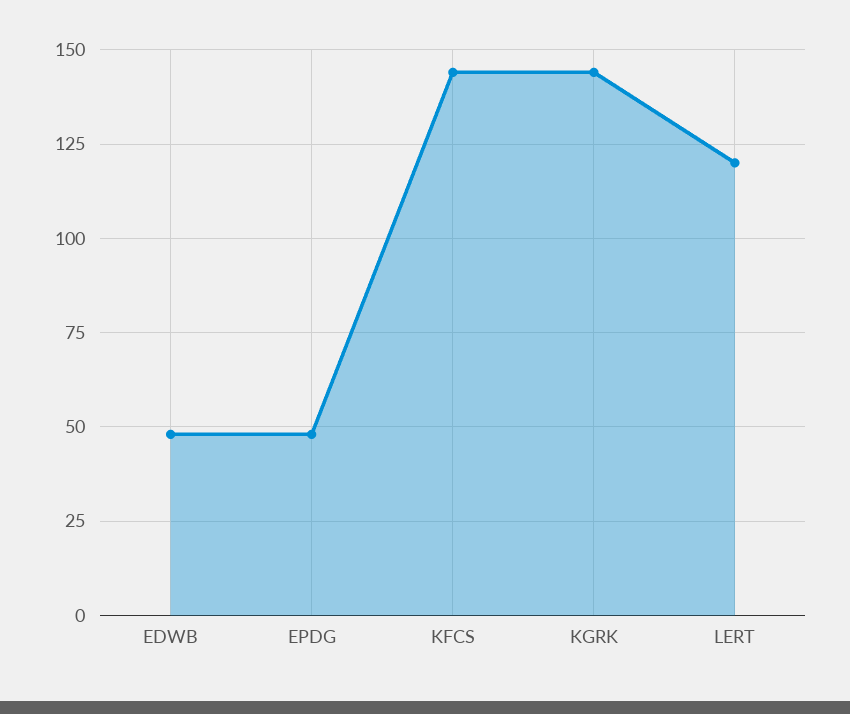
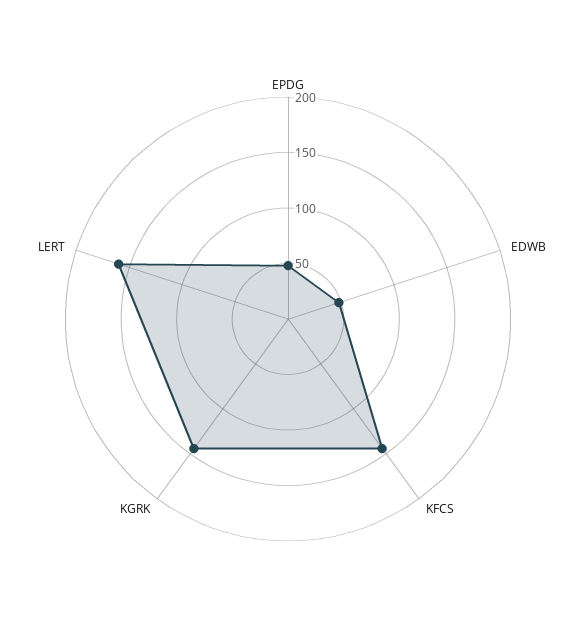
LERT: 120 -> 160

